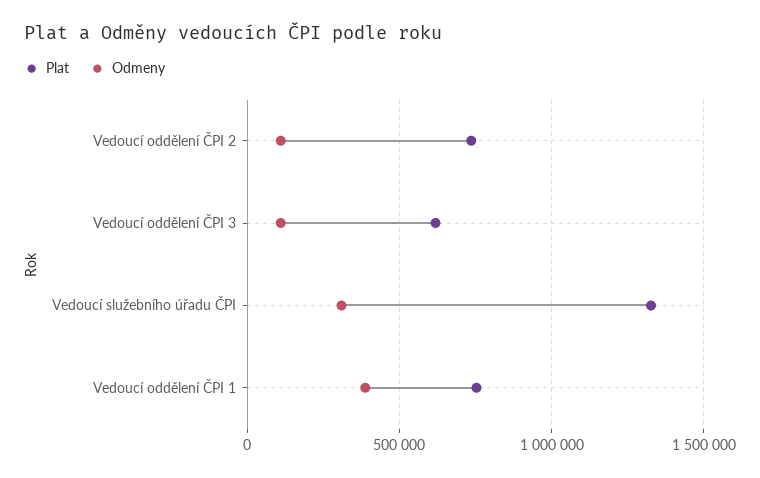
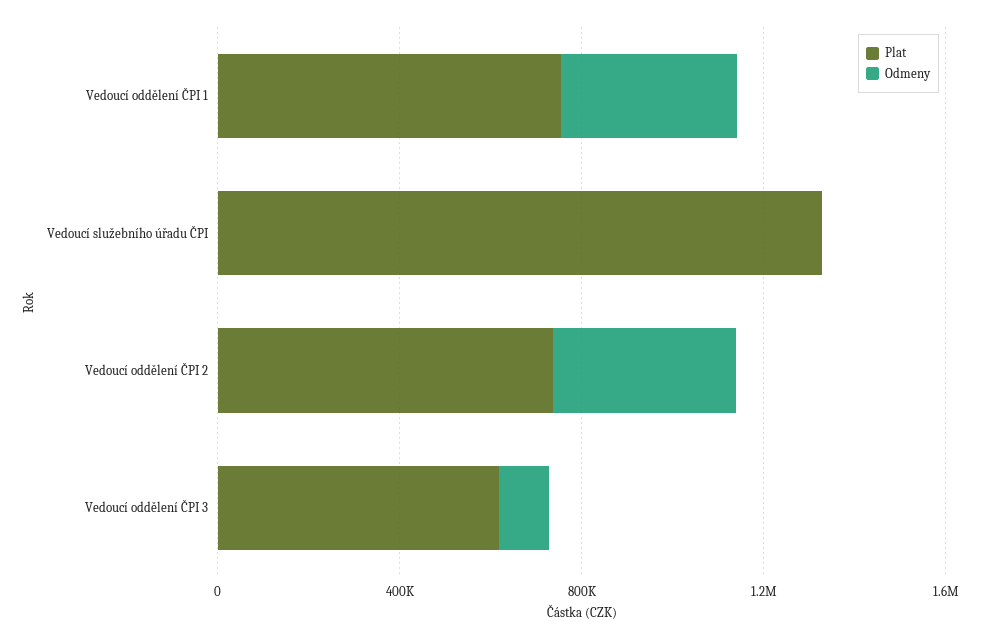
Odmeny, Vedoucí oddělení ČPI 2: 100000 -> 400000
Odmeny, Vedoucí služebního úřadu ČPI: 300000 -> 0

